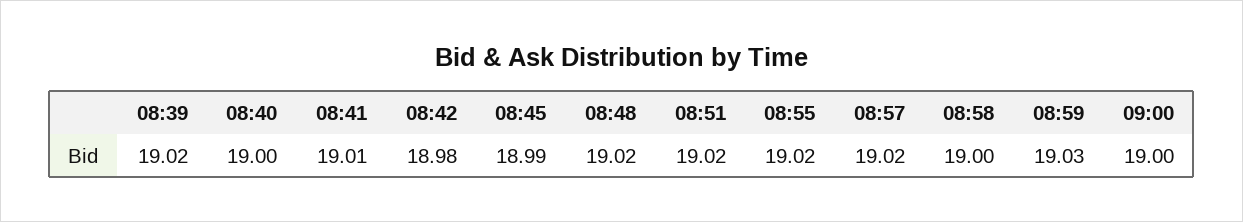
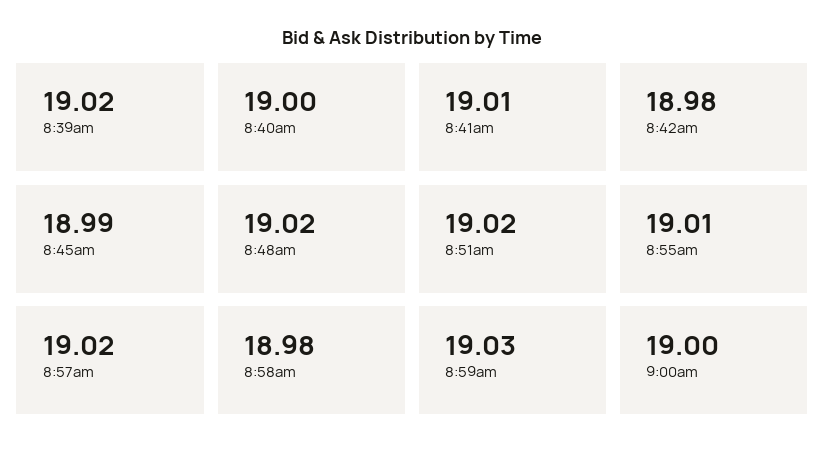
08:55: 19.02 -> 19.01
08:58: 19 -> 18.98

